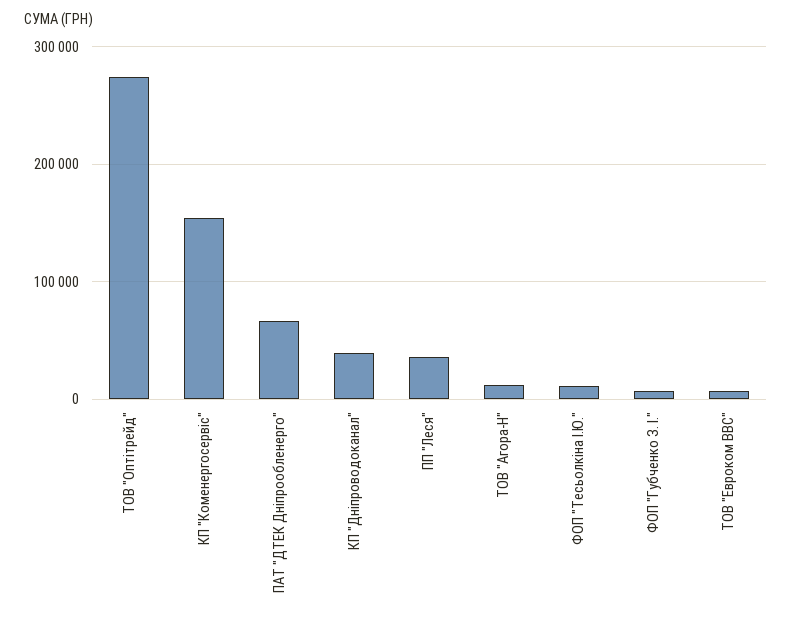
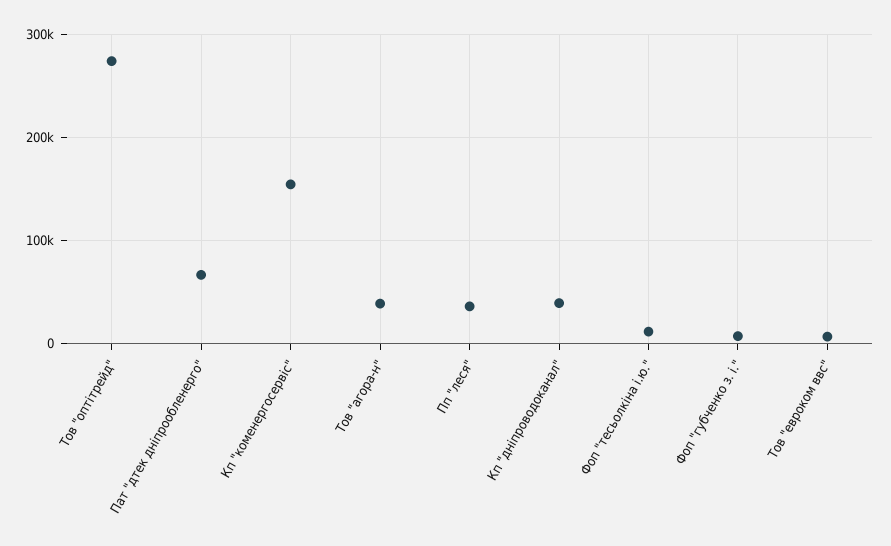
ТОВ "Агора-Н": 10000 -> 40000

